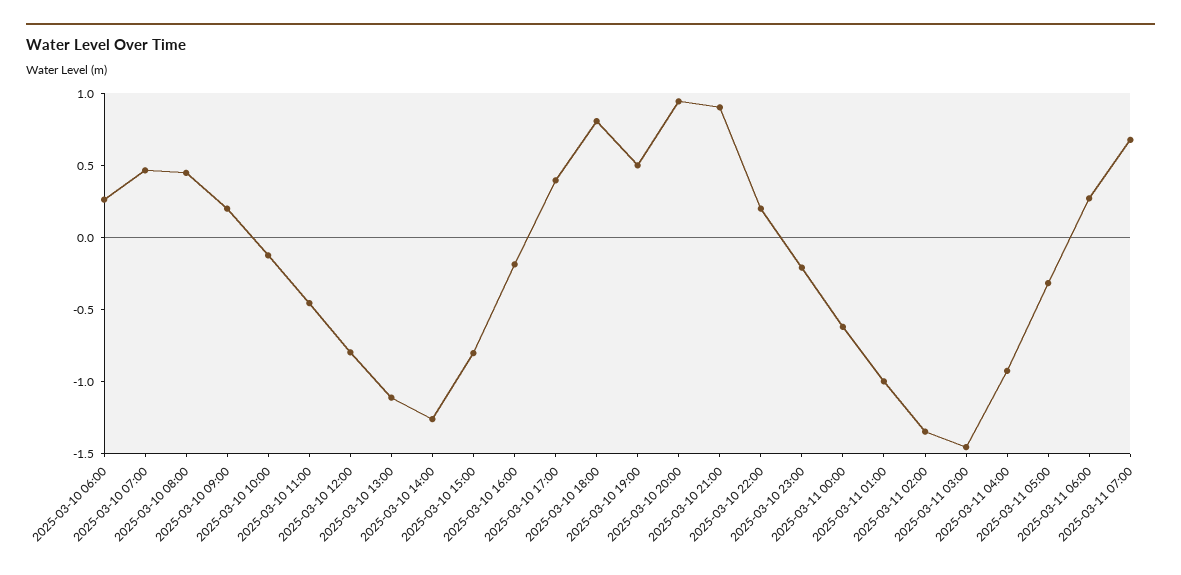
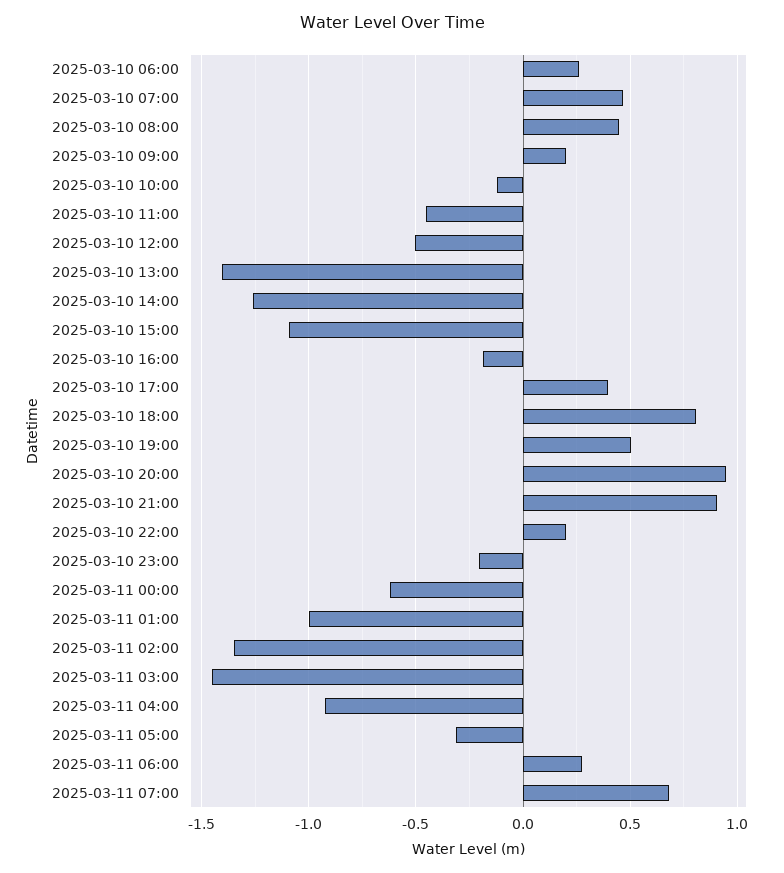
2025-03-10 12:00: -0.8 -> -0.5
2025-03-10 13:00: -1.1 -> -1.4
2025-03-10 15:00: -0.8 -> -1.1

